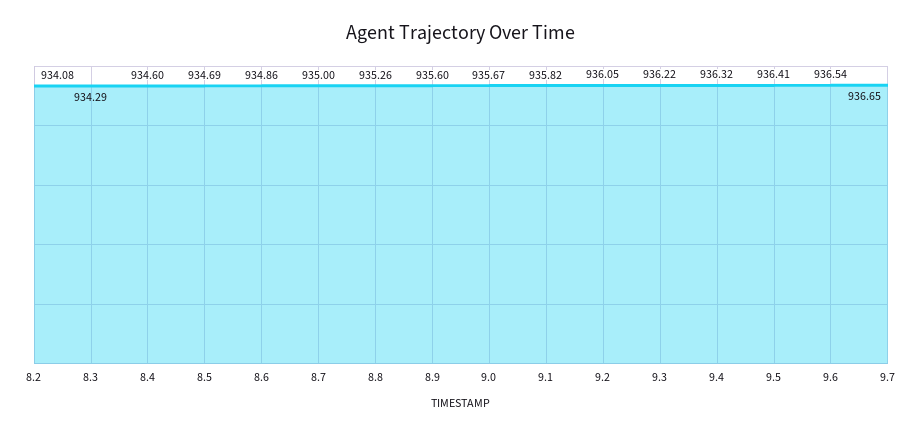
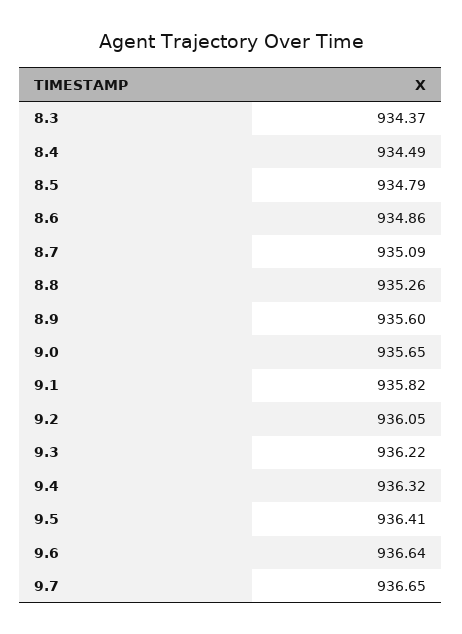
8.2: 934.08 -> none
8.3: 934.29 -> 934.37
8.4: 934.6 -> 934.49
8.5: 934.69 -> 934.79
8.7: 935 -> 935.09
9.0: 935.67 -> 935.65
9.6: 936.54 -> 936.64

